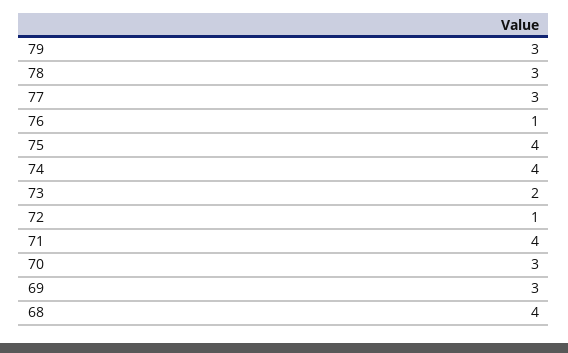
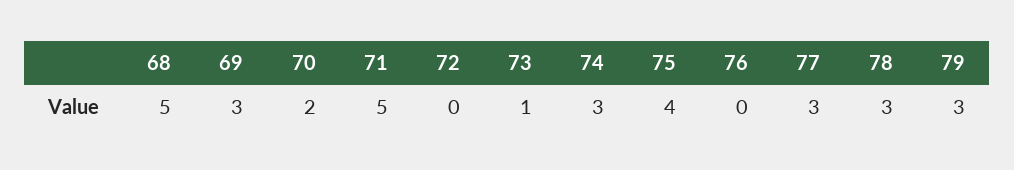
76: 1 -> 0
74: 4 -> 3
73: 2 -> 1
72: 1 -> 0
71: 4 -> 5
70: 3 -> 2
68: 4 -> 5

